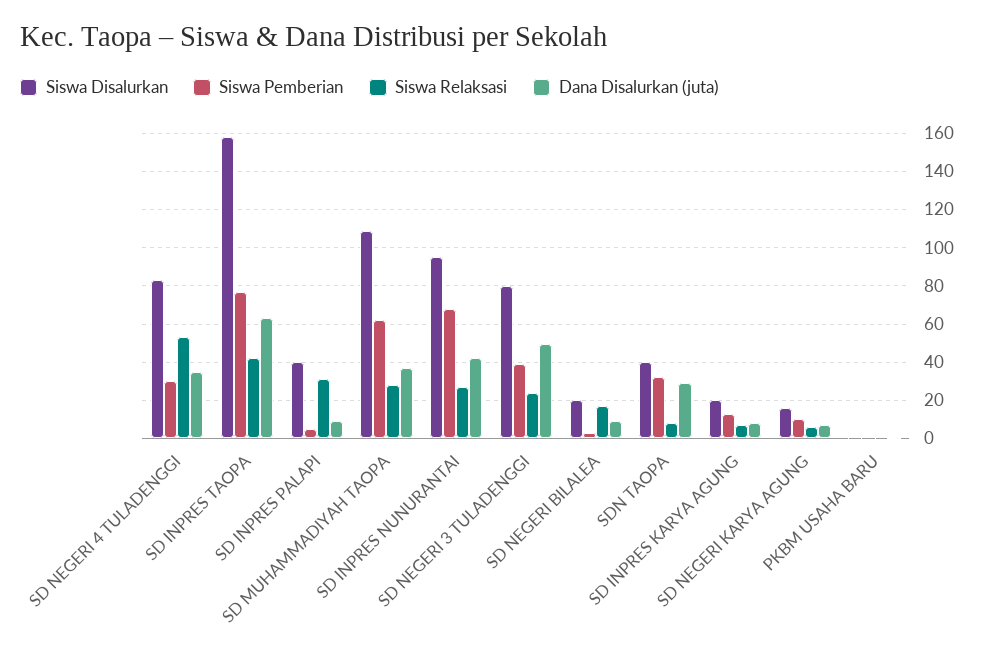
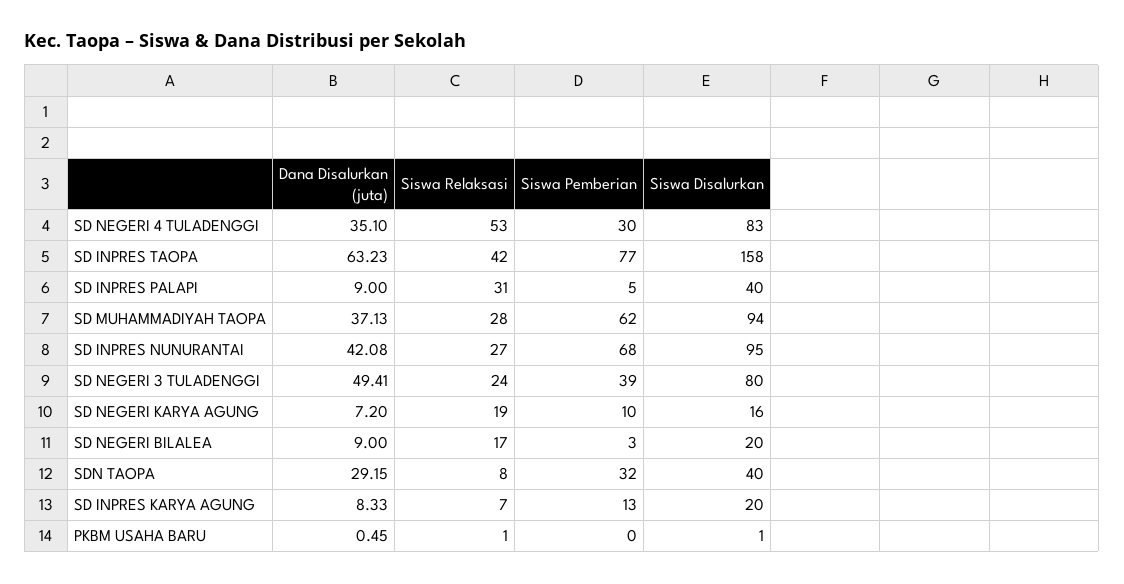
Siswa Disalurkan, SD MUHAMMADIYAH TAOPA: 110 -> 94
Siswa Relaksasi, SD NEGERI KARYA AGUNG: 5 -> 19

